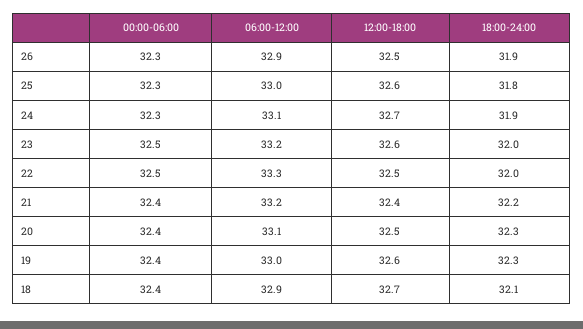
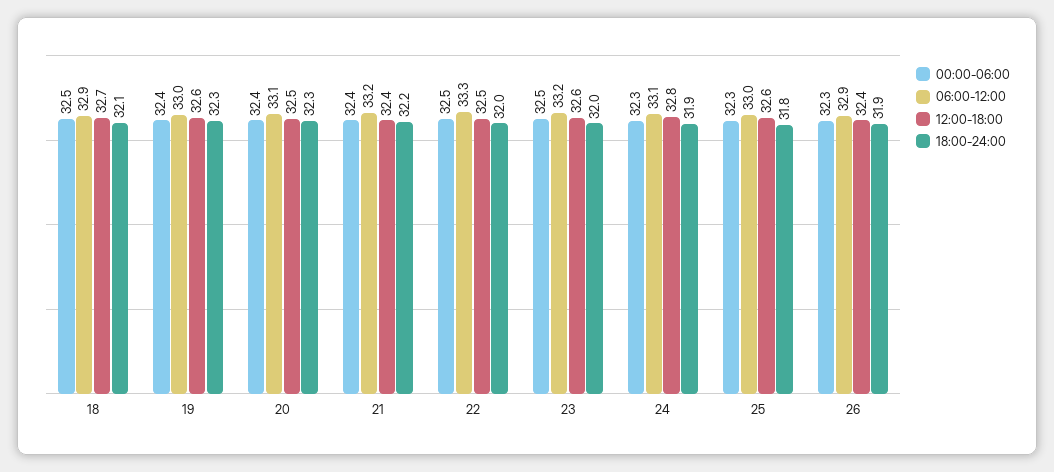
12:00-18:00, 26: 32.5 -> 32.4
12:00-18:00, 24: 32.7 -> 32.8
00:00-06:00, 18: 32.4 -> 32.5

